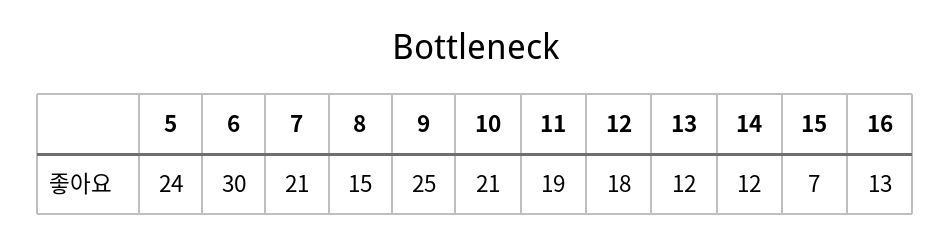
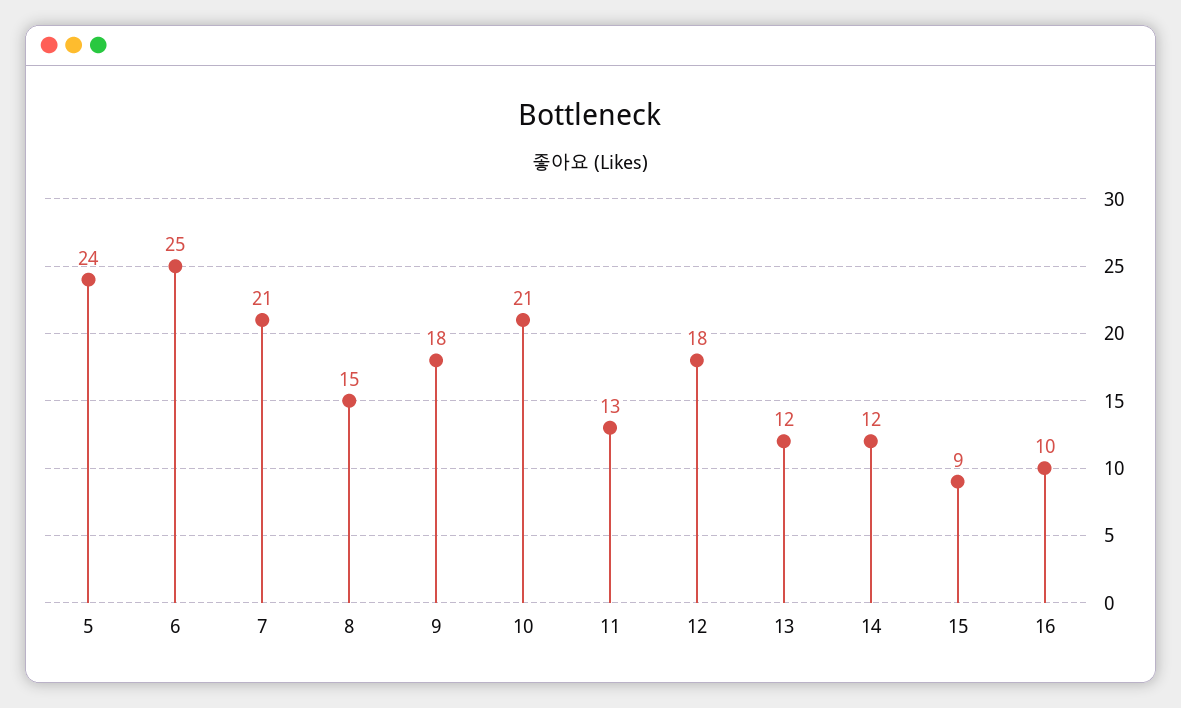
6: 30 -> 25
9: 25 -> 18
11: 19 -> 13
15: 7 -> 9
16: 13 -> 10

